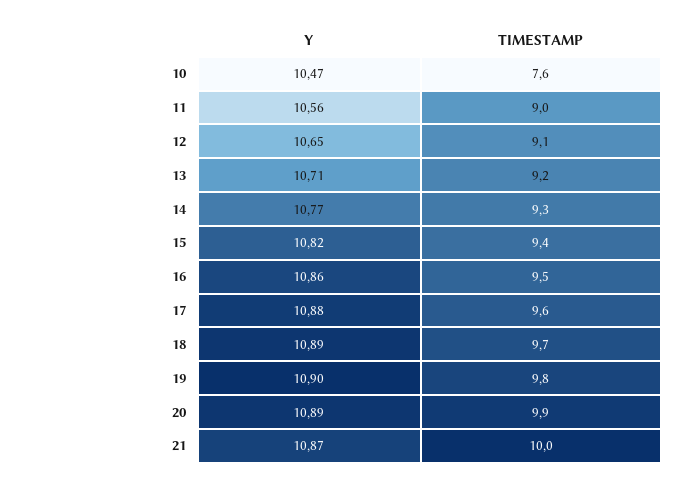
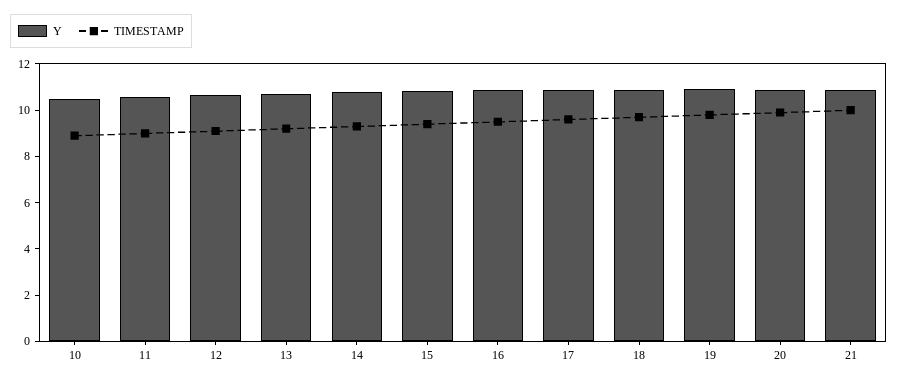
TIMESTAMP, 10: 7.6 -> 9

